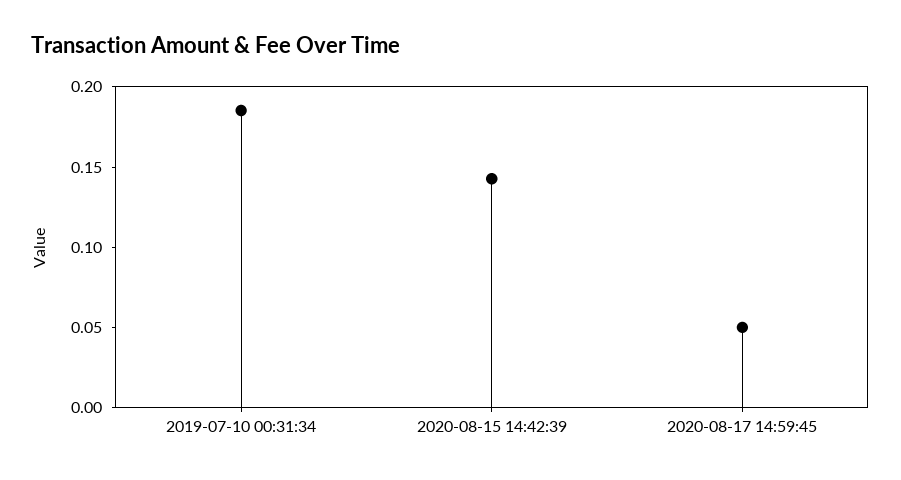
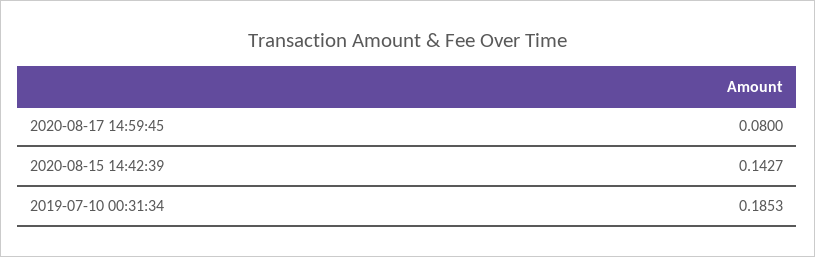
2020-08-17 14:59:45: 0.05 -> 0.08

